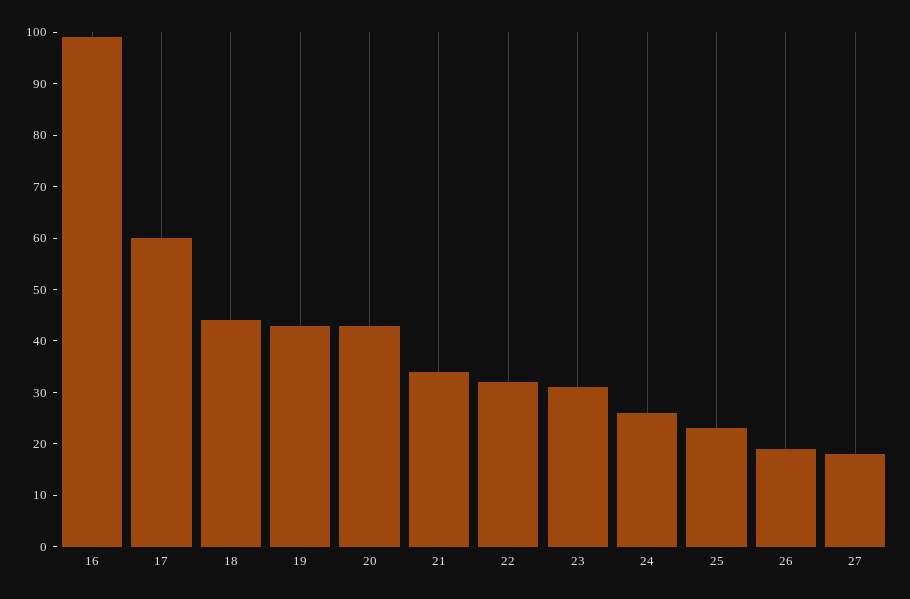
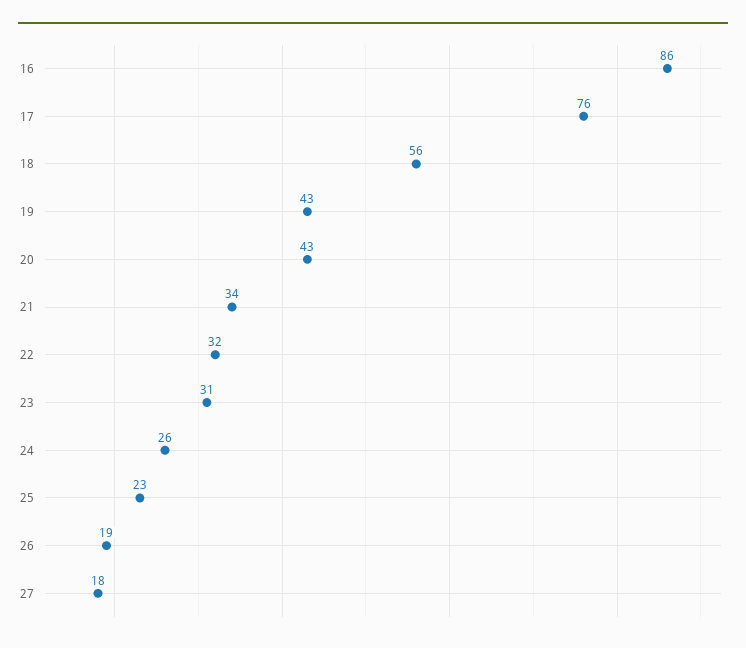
16: 100 -> 86
17: 60 -> 76
18: 45 -> 56

